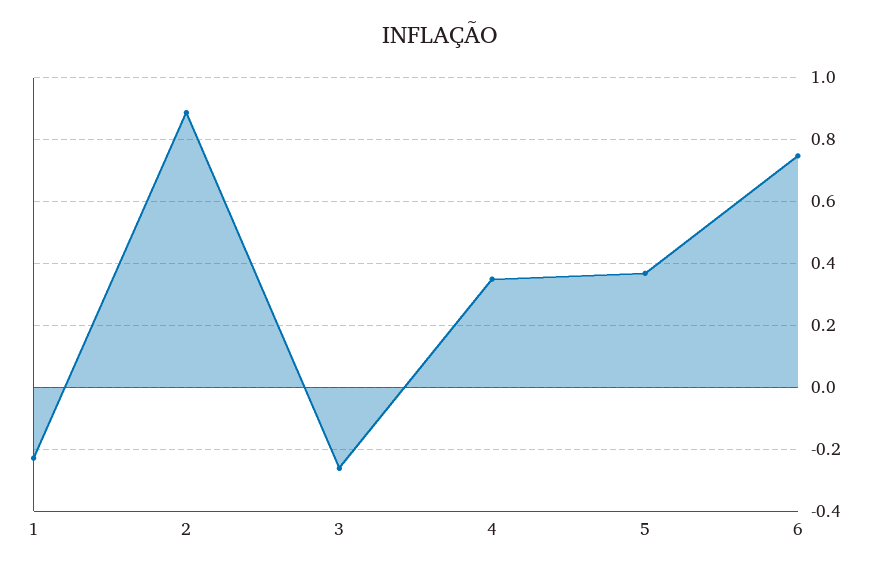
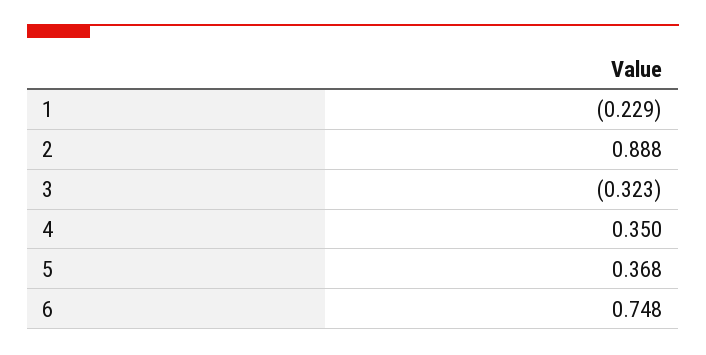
3: -0.26 -> -0.323

